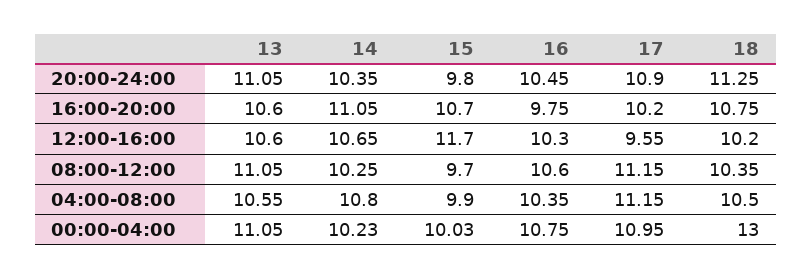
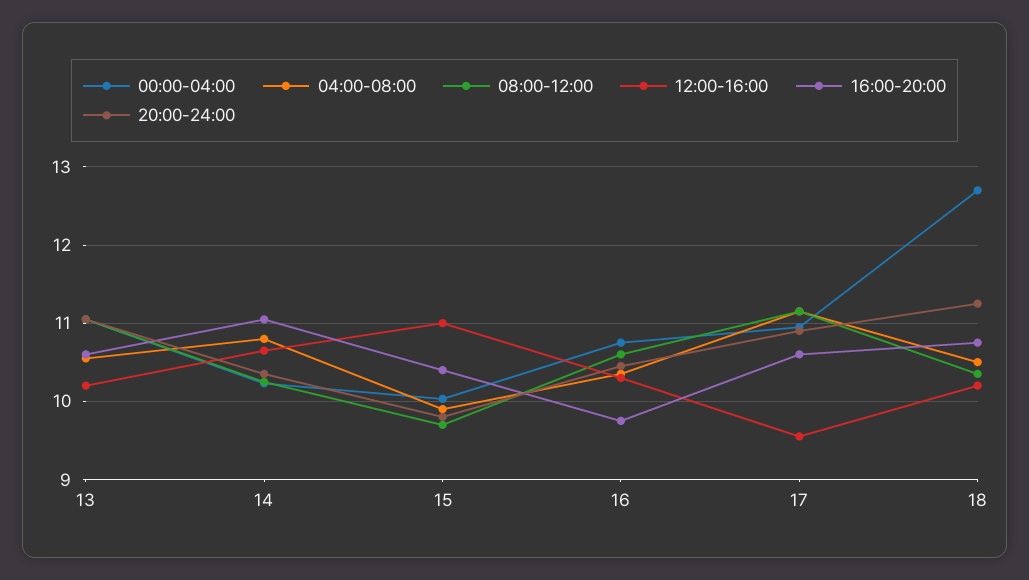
16:00-20:00, 15: 10.7 -> 10.4
16:00-20:00, 17: 10.2 -> 10.6
12:00-16:00, 13: 10.6 -> 10.2
12:00-16:00, 15: 11.7 -> 11
00:00-04:00, 18: 13 -> 12.7

